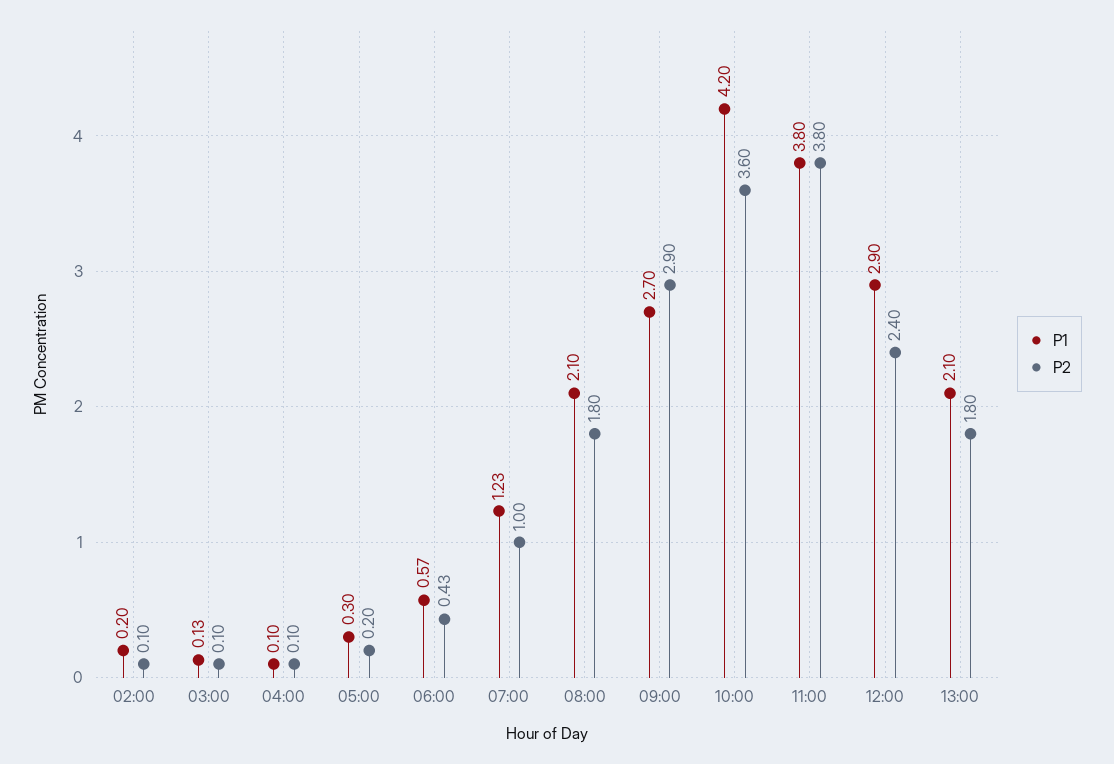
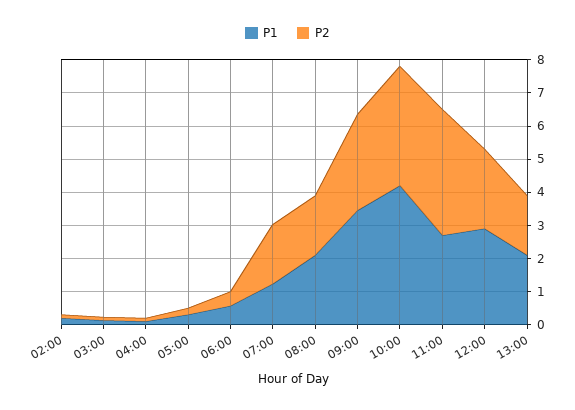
P2, 07:00: 1 -> 1.75
P1, 09:00: 2.7 -> 3.5
P1, 11:00: 3.8 -> 2.75

